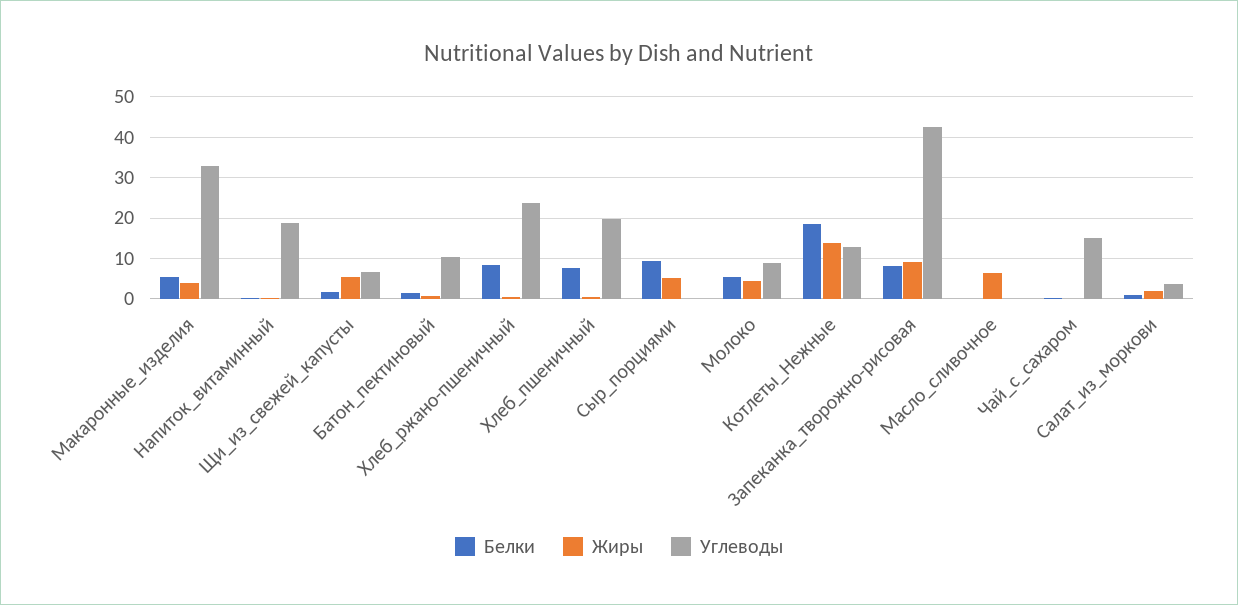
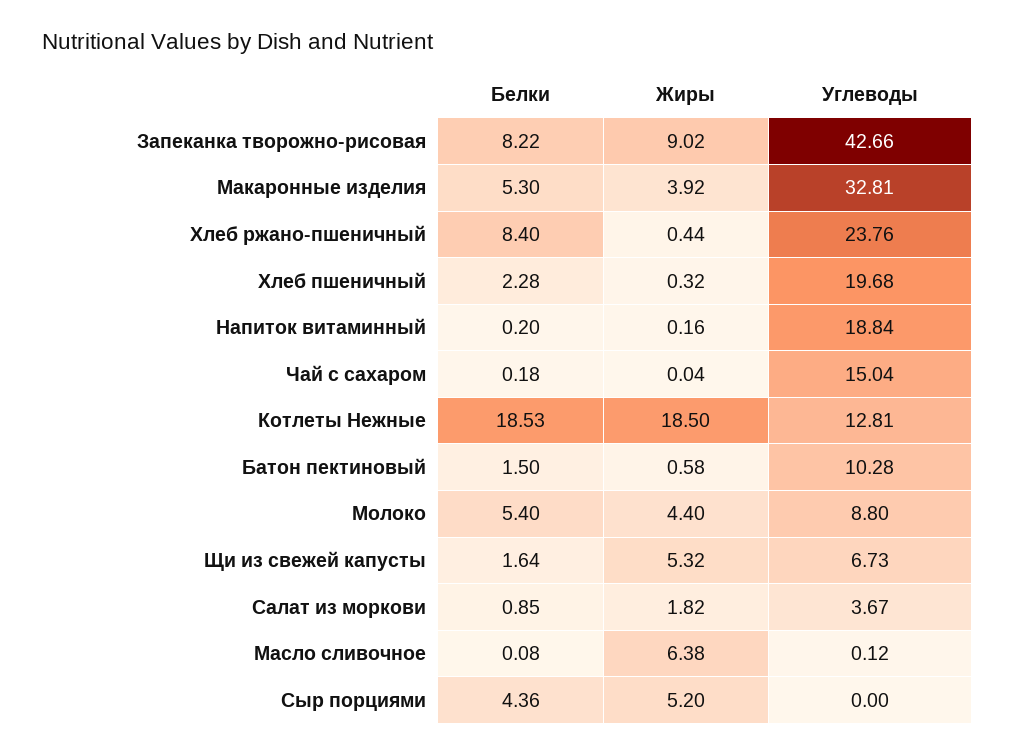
Белки, Хлеб_пшеничный: 8 -> 2.28
Белки, Сыр_порциями: 10 -> 4.36
Жиры, Котлеты_Нежные: 14 -> 18.5

